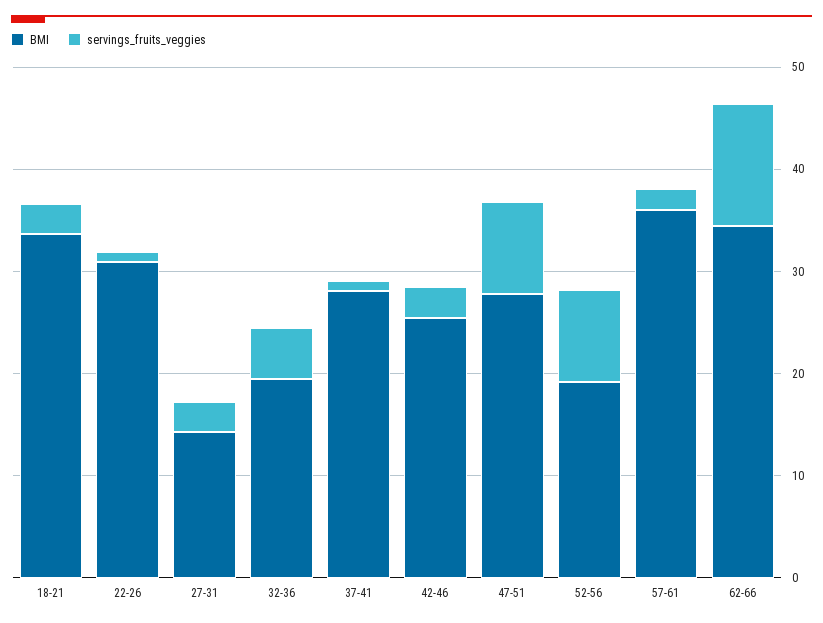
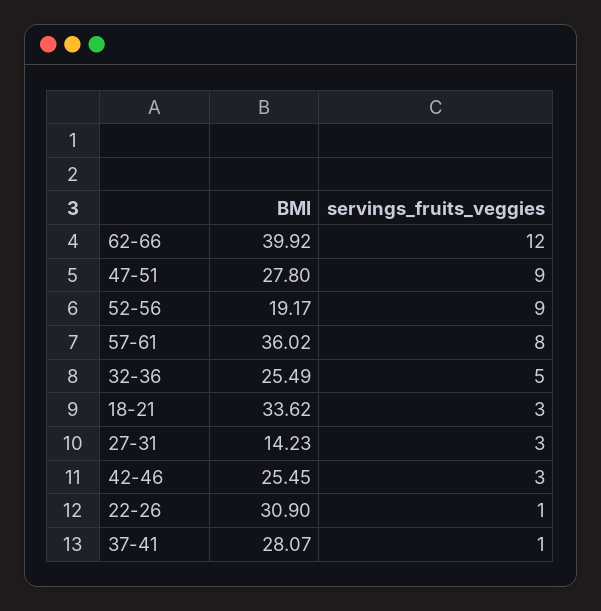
BMI, 32-36: 20 -> 25.49
servings_fruits_veggies, 57-61: 2 -> 8
BMI, 62-66: 34 -> 39.92

